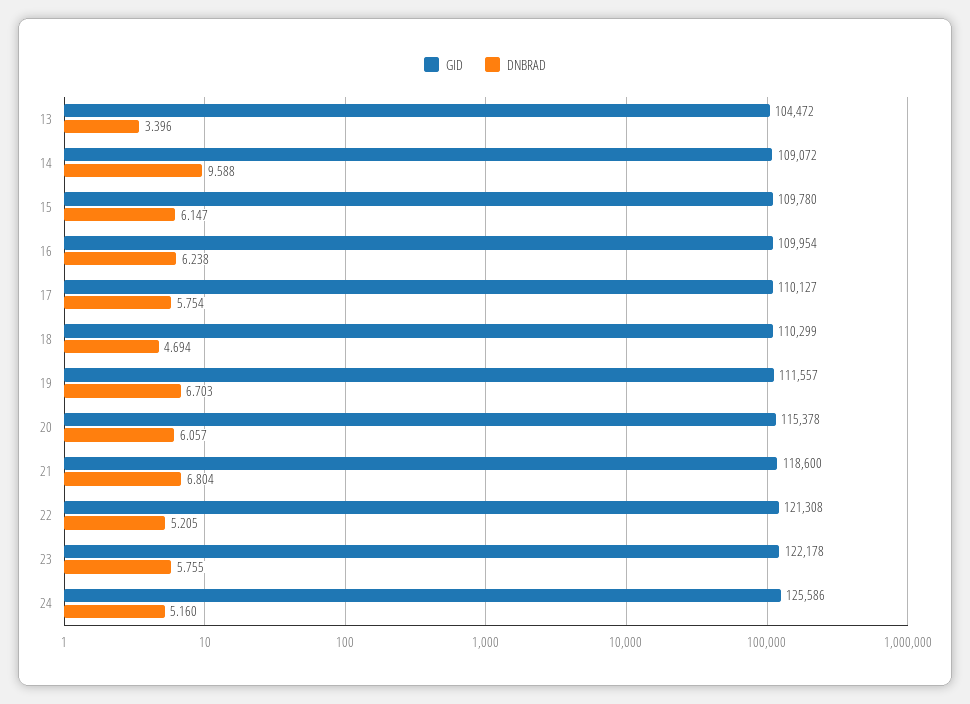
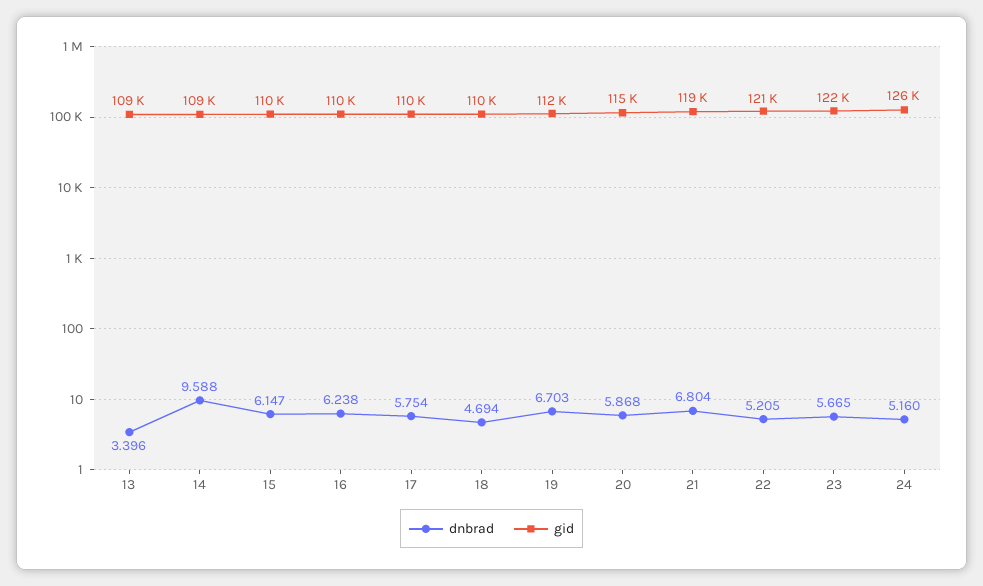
GID, 13: 104472 -> 109000
DNBRAD, 20: 6.057 -> 5.868
DNBRAD, 23: 5.755 -> 5.665

